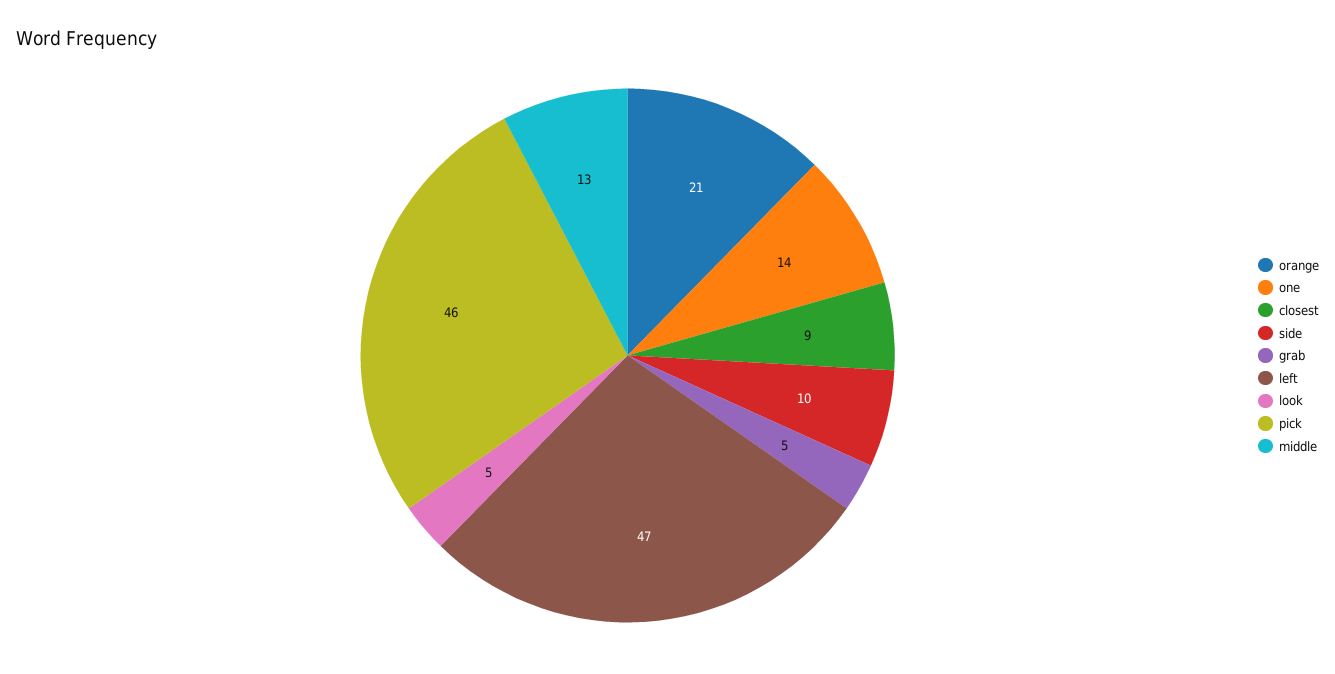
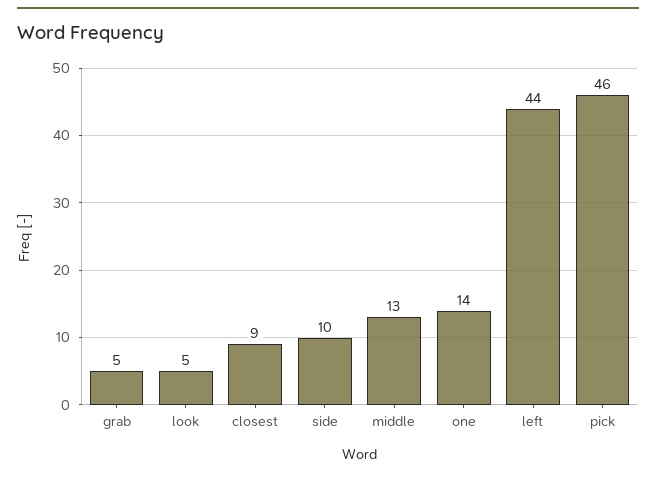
orange: 21 -> none
left: 47 -> 44

